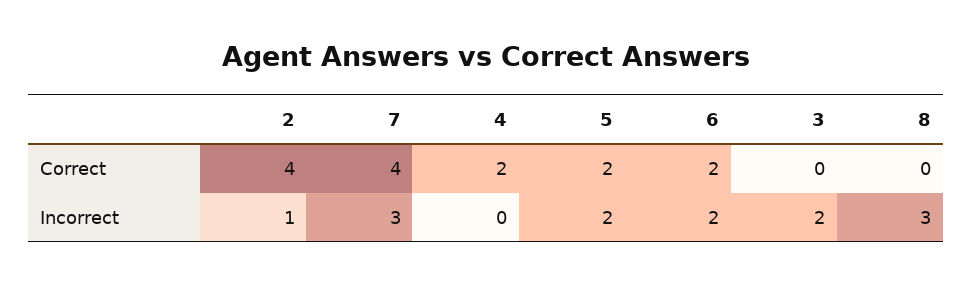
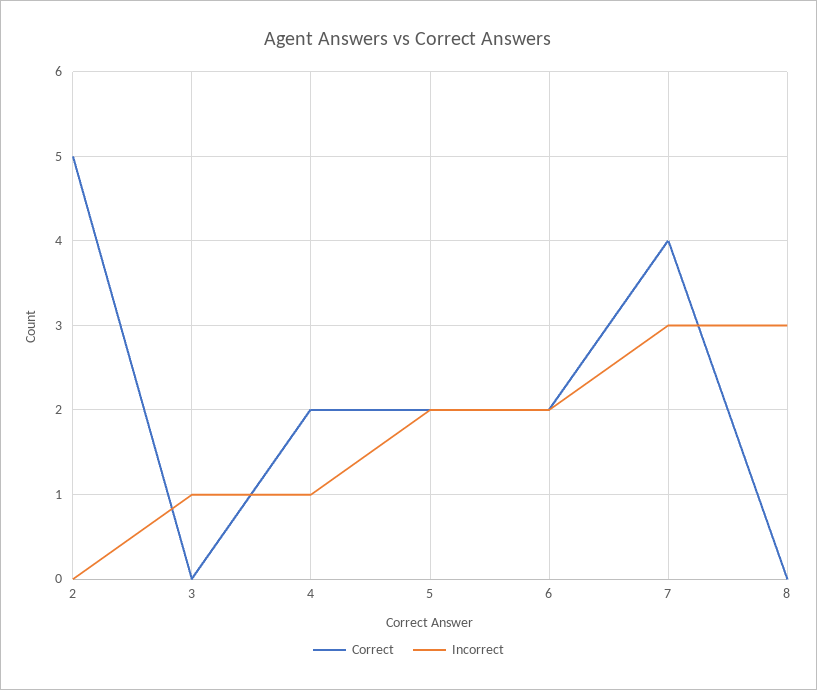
Correct, 2: 4 -> 5
Incorrect, 2: 1 -> 0
Incorrect, 4: 0 -> 1
Incorrect, 3: 2 -> 1

